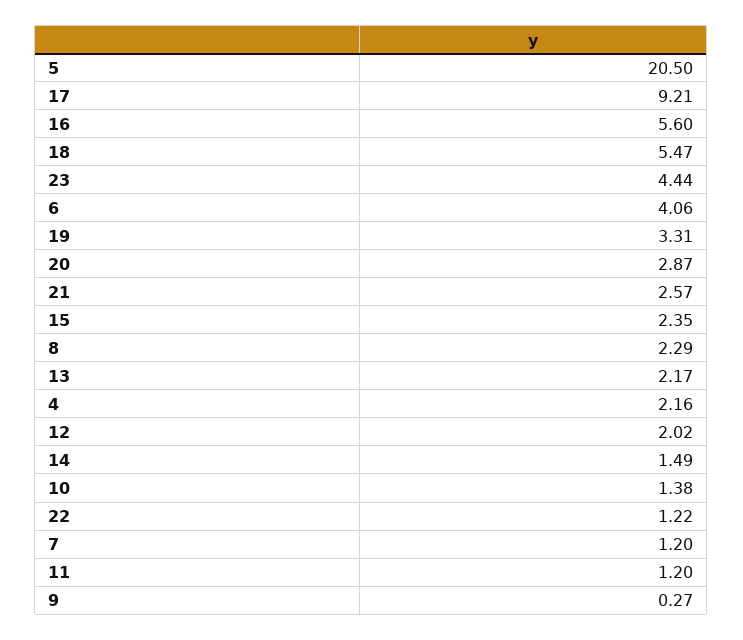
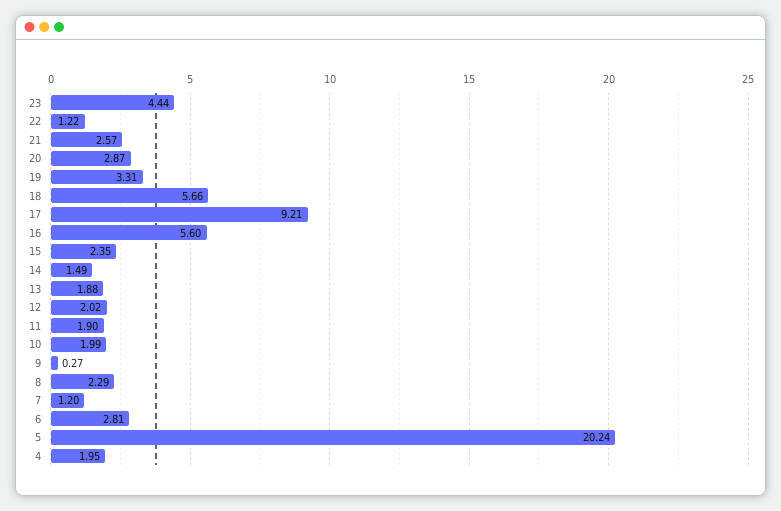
5: 20.5 -> 20.24
18: 5.47 -> 5.66
6: 4.06 -> 2.81
13: 2.17 -> 1.88
4: 2.16 -> 1.95
10: 1.38 -> 1.99
11: 1.2 -> 1.9

